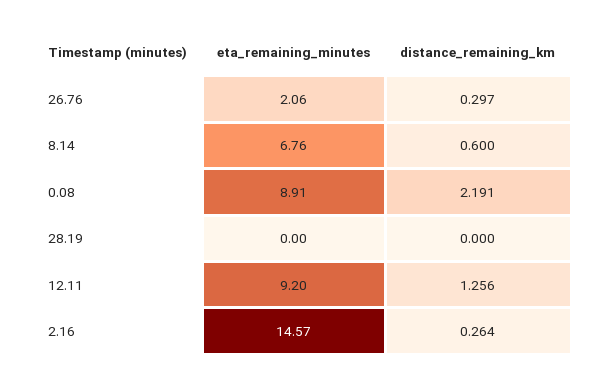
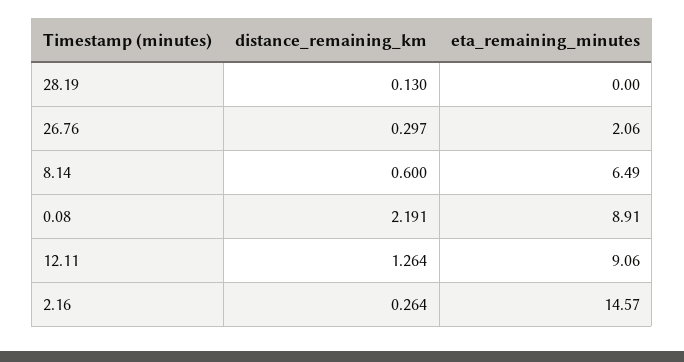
eta_remaining_minutes, 8.14: 6.76 -> 6.49
distance_remaining_km, 28.19: 0 -> 0.13
eta_remaining_minutes, 12.11: 9.2 -> 9.06
distance_remaining_km, 12.11: 1.256 -> 1.264

